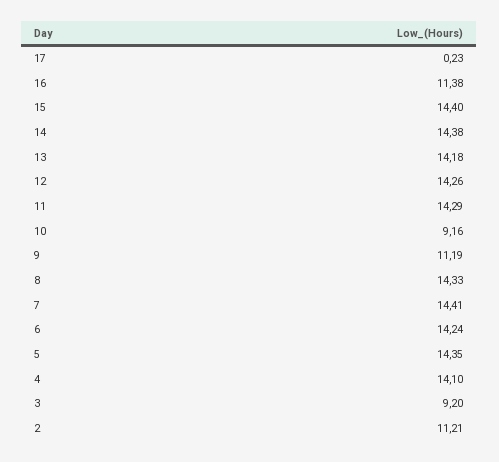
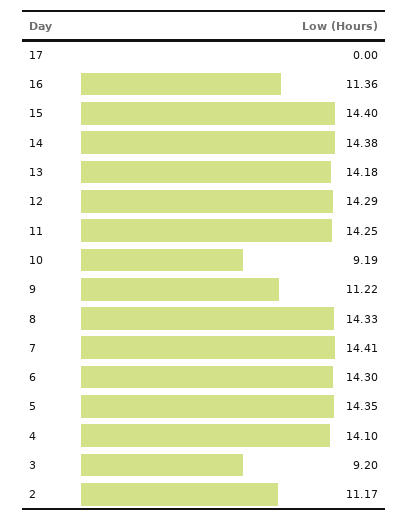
17: 0.23 -> 0
16: 11.38 -> 11.36
12: 14.26 -> 14.29
11: 14.29 -> 14.25
10: 9.16 -> 9.19
9: 11.19 -> 11.22
6: 14.24 -> 14.3
2: 11.21 -> 11.17

